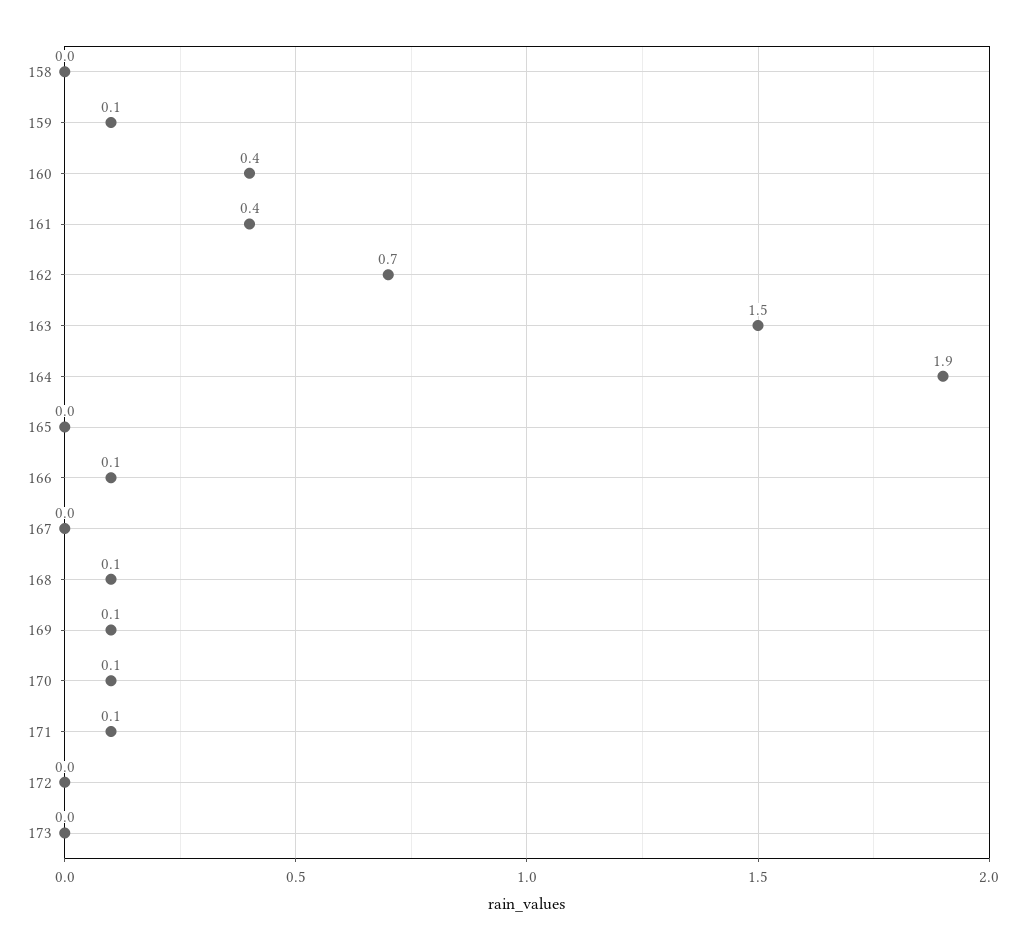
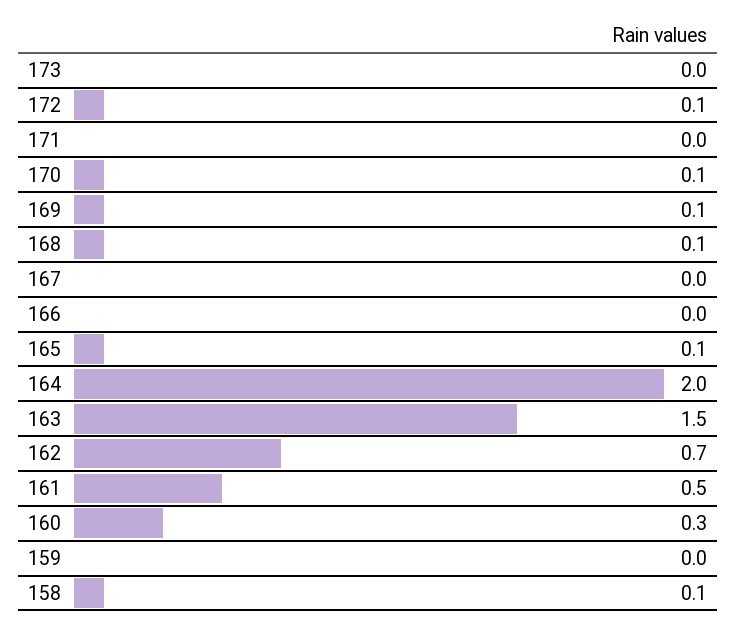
158: 0 -> 0.1
159: 0.1 -> 0
160: 0.4 -> 0.3
161: 0.4 -> 0.5
164: 1.9 -> 2
165: 0 -> 0.1
166: 0.1 -> 0
171: 0.1 -> 0
172: 0 -> 0.1

